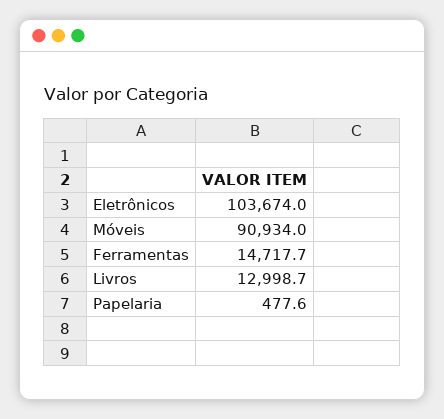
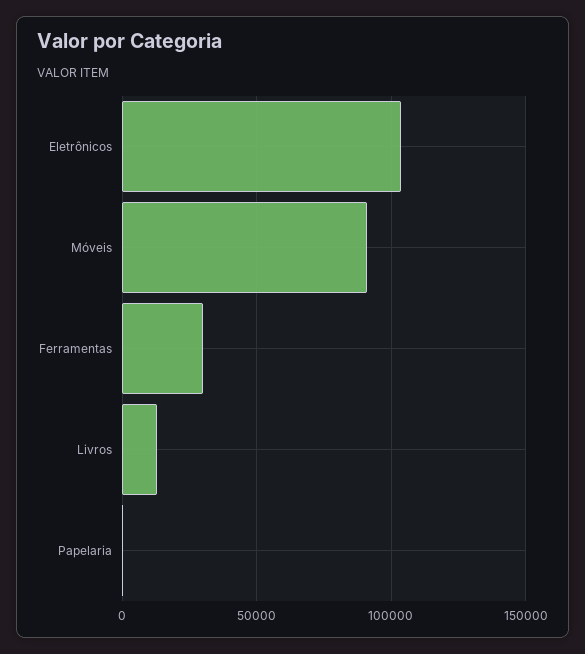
Ferramentas: 14717.7 -> 30000

